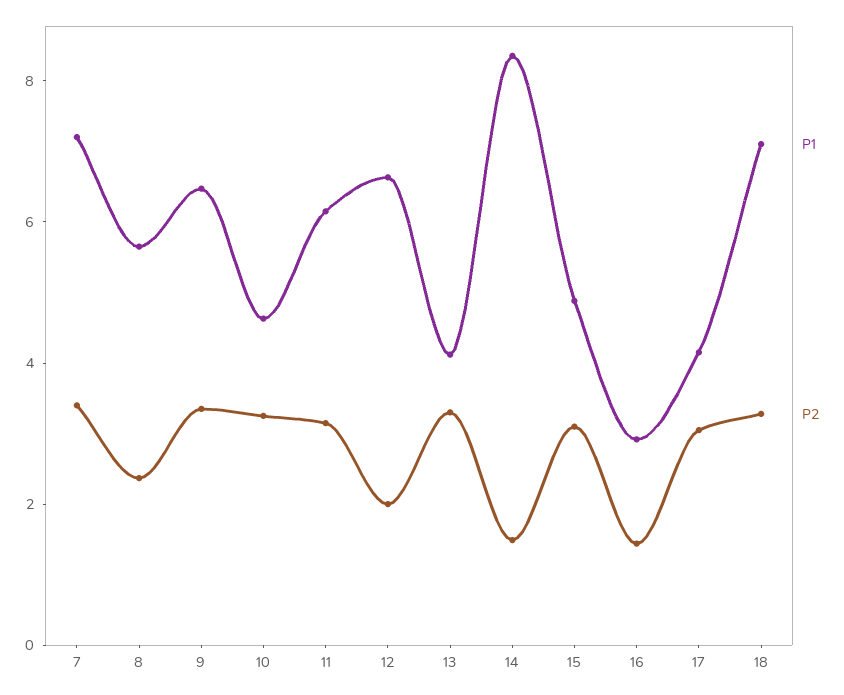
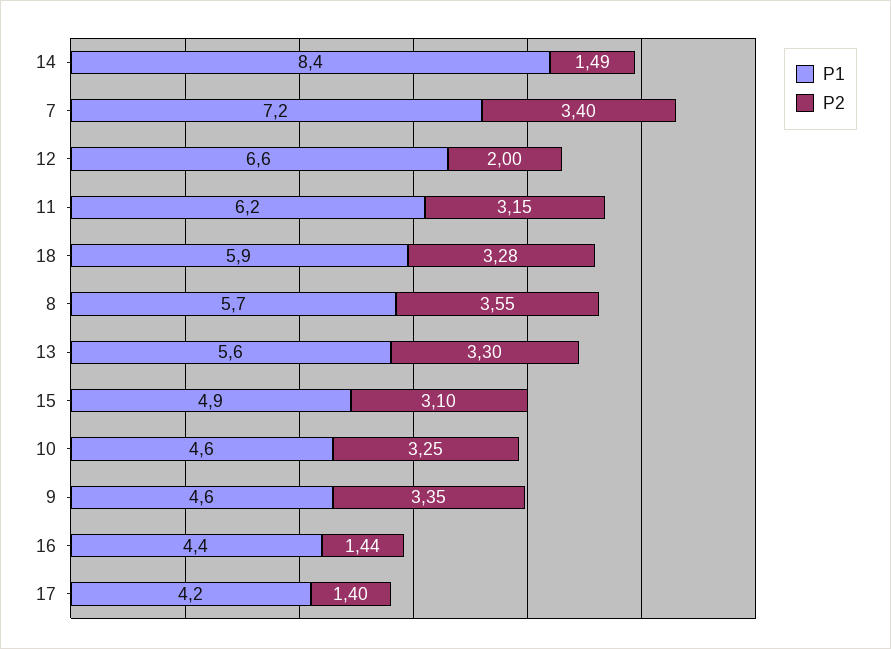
P2, 8: 2.5 -> 3.55
P1, 9: 6.5 -> 4.6
P1, 13: 4 -> 5.6
P1, 16: 3 -> 4.4
P2, 17: 3 -> 1.4
P1, 18: 7 -> 5.9

